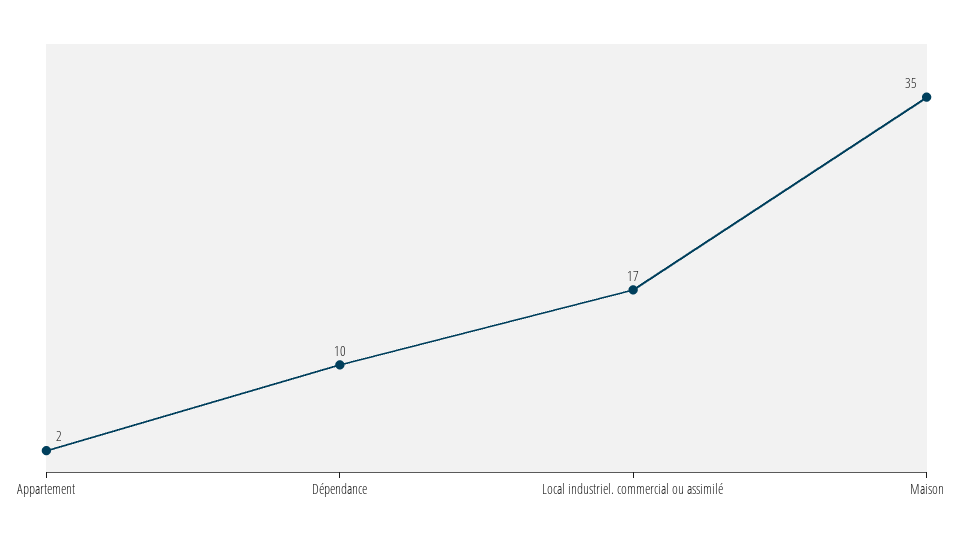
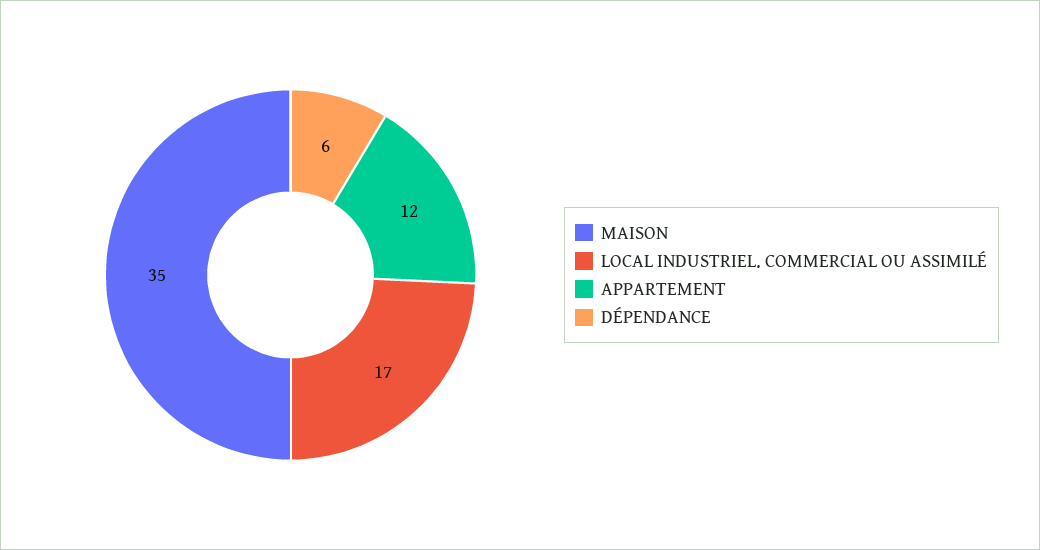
Appartement: 2 -> 12
Dépendance: 10 -> 6

